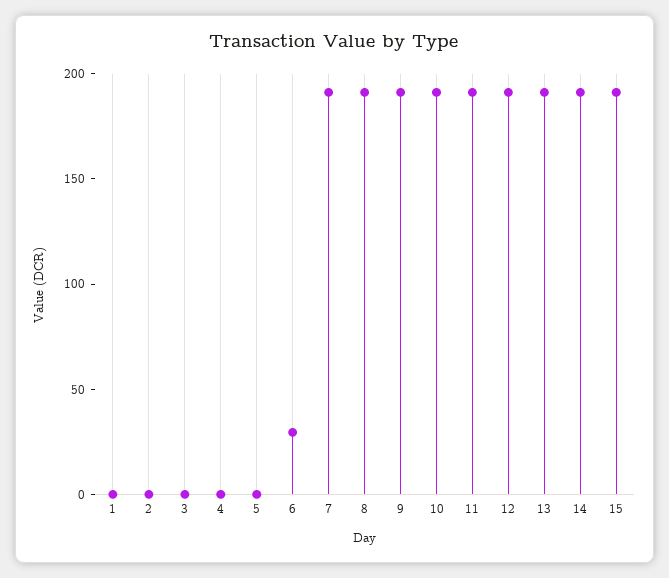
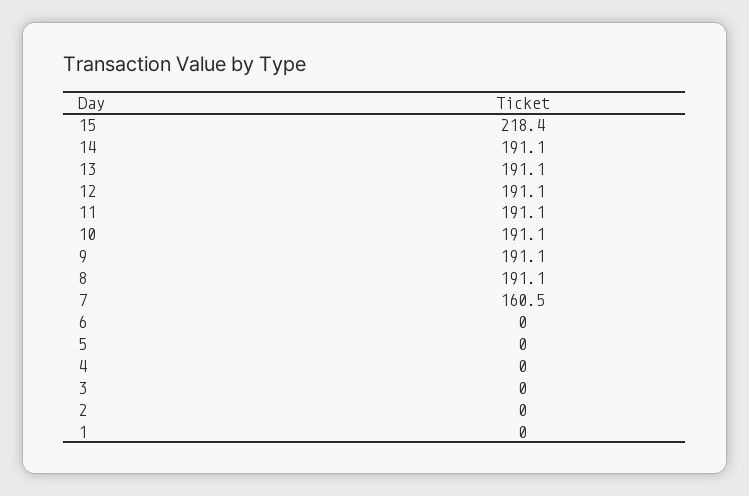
6: 30 -> 0
7: 190 -> 160.5
15: 190 -> 218.4

